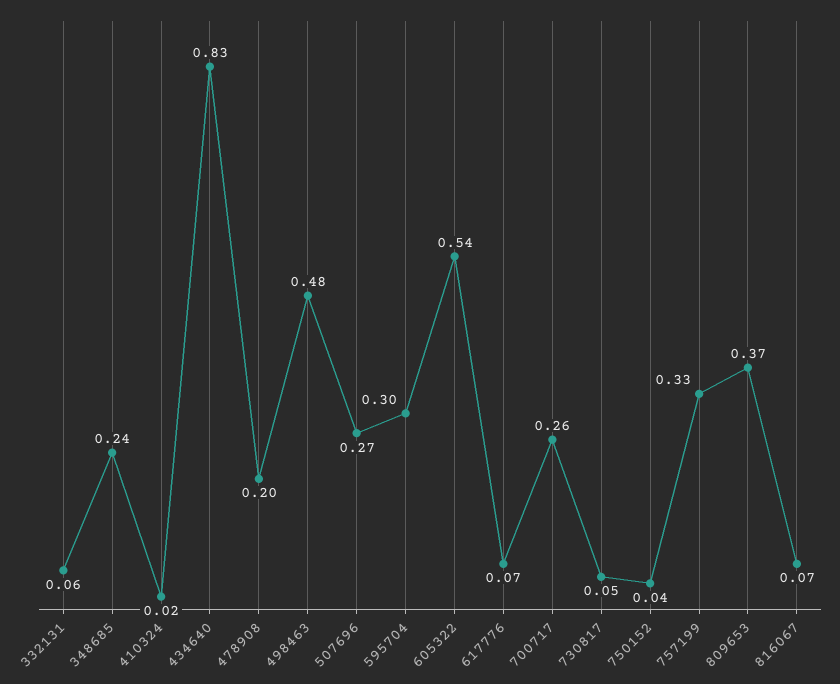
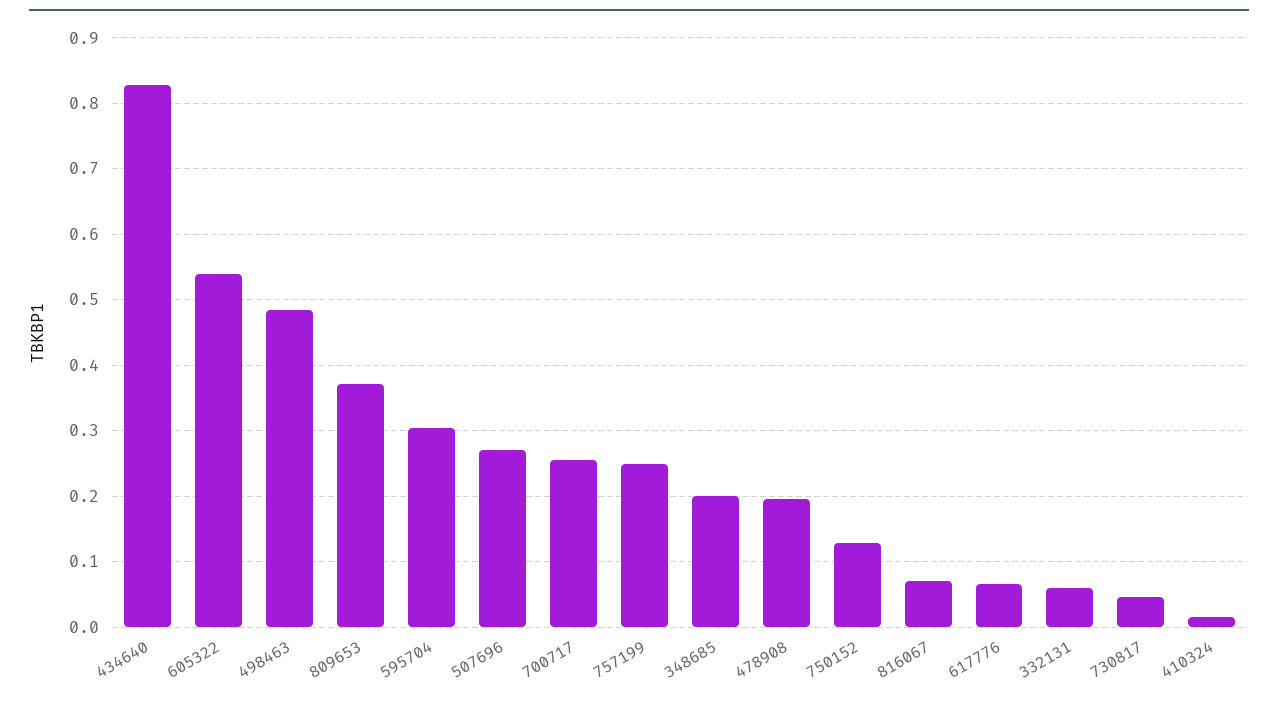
348685: 0.24 -> 0.2
750152: 0.04 -> 0.13
757199: 0.33 -> 0.25

